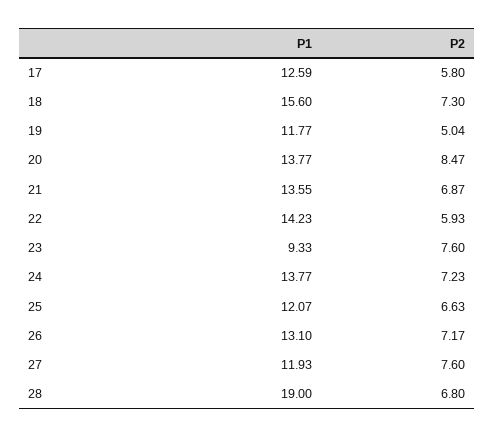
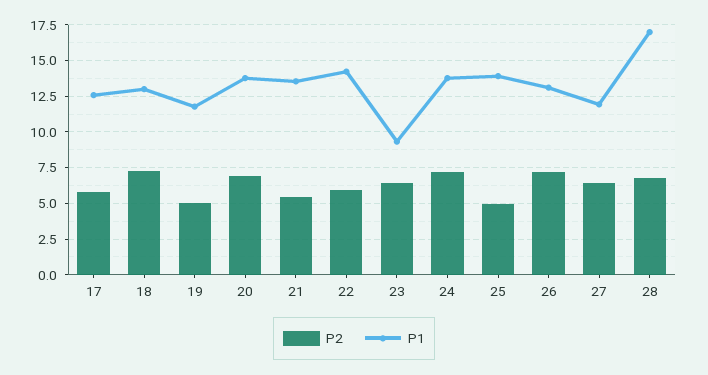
P1, 18: 15.6 -> 13
P2, 20: 8.47 -> 7
P2, 21: 6.87 -> 5.5
P2, 23: 7.6 -> 6.5
P1, 25: 12.07 -> 14
P2, 25: 6.63 -> 5
P2, 27: 7.6 -> 6.5
P1, 28: 19 -> 17

